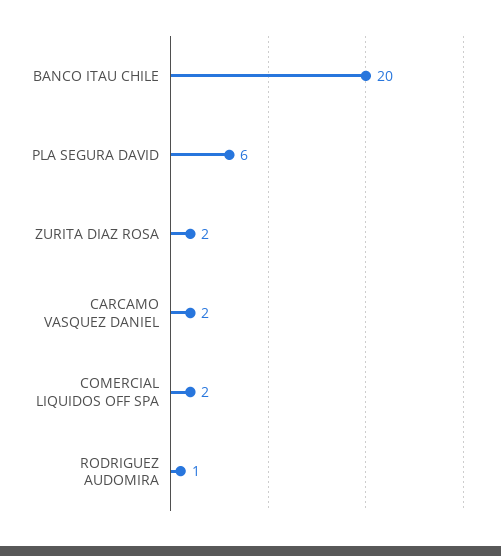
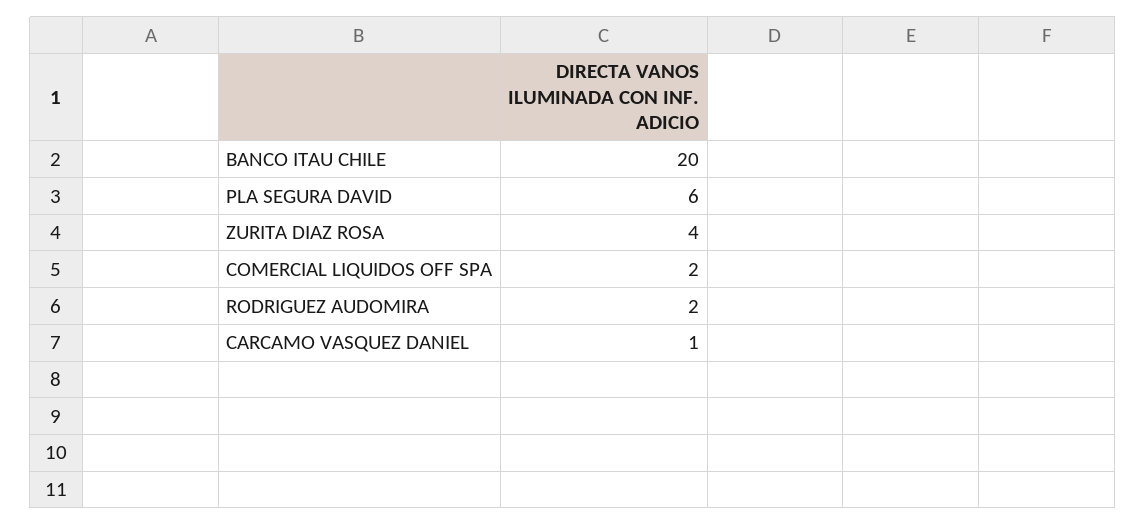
ZURITA DIAZ ROSA: 2 -> 4
CARCAMO VASQUEZ DANIEL: 2 -> 1
RODRIGUEZ AUDOMIRA: 1 -> 2

